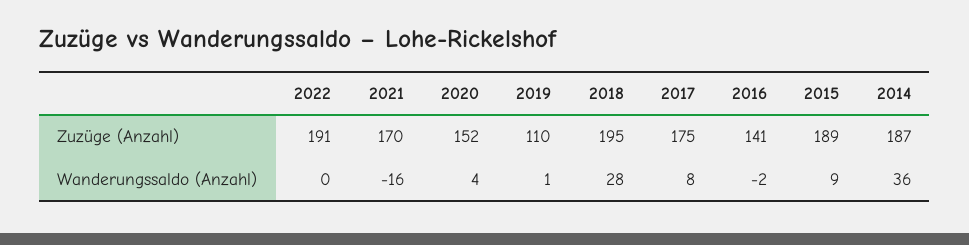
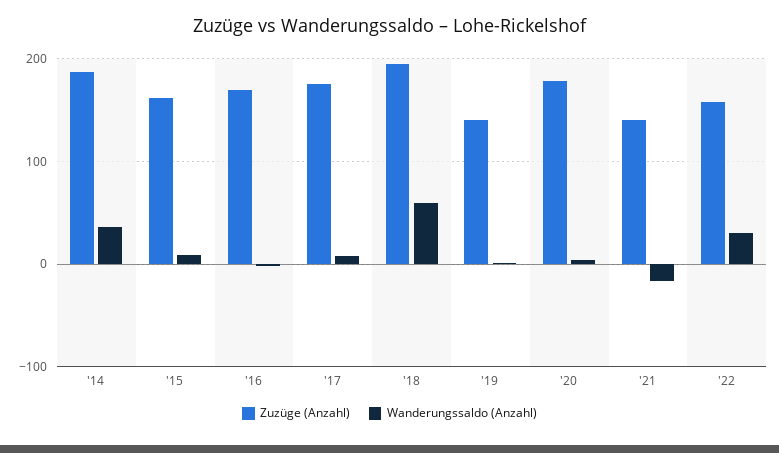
Zuzüge (Anzahl), 2022: 191 -> 160
Zuzüge (Anzahl), 2021: 170 -> 140
Zuzüge (Anzahl), 2020: 152 -> 180
Zuzüge (Anzahl), 2019: 110 -> 140
Zuzüge (Anzahl), 2016: 141 -> 170
Zuzüge (Anzahl), 2015: 189 -> 160
Wanderungssaldo (Anzahl), 2022: 0 -> 30
Wanderungssaldo (Anzahl), 2018: 28 -> 60

